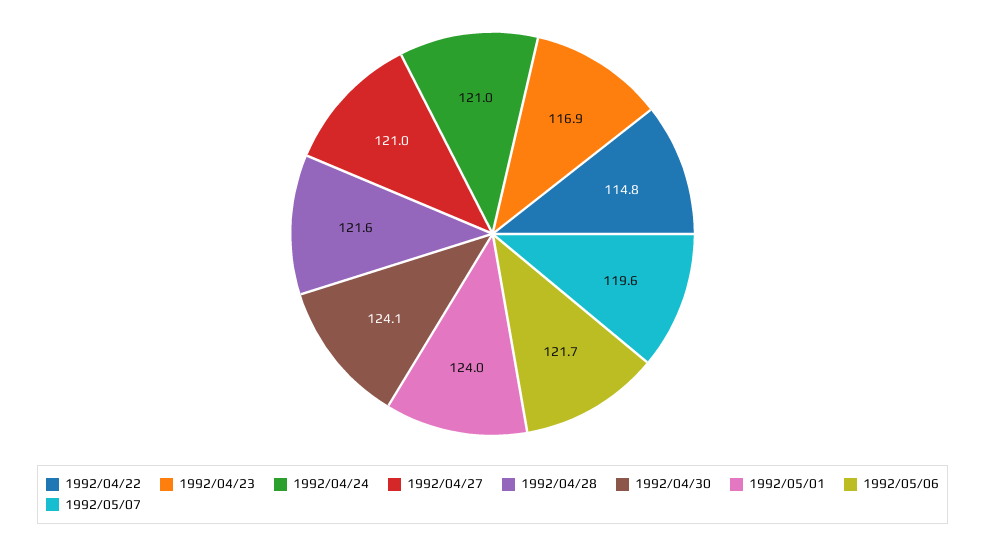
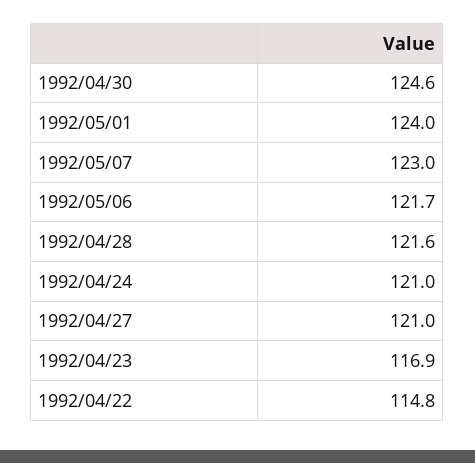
1992/04/30: 124.1 -> 124.6
1992/05/07: 119.6 -> 123

